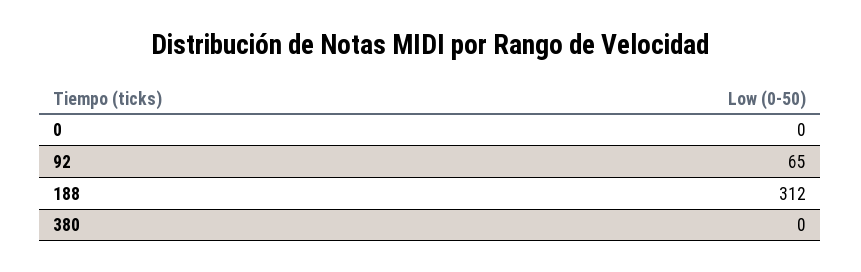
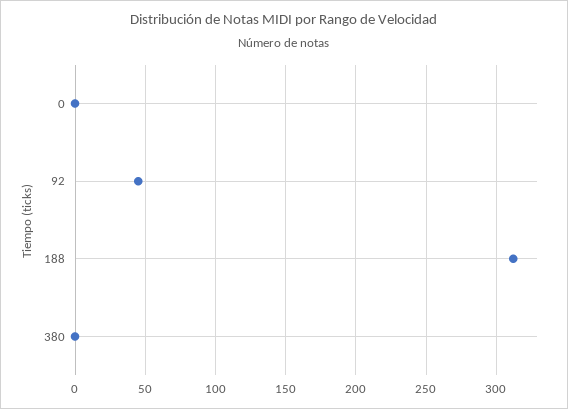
92: 65 -> 45

